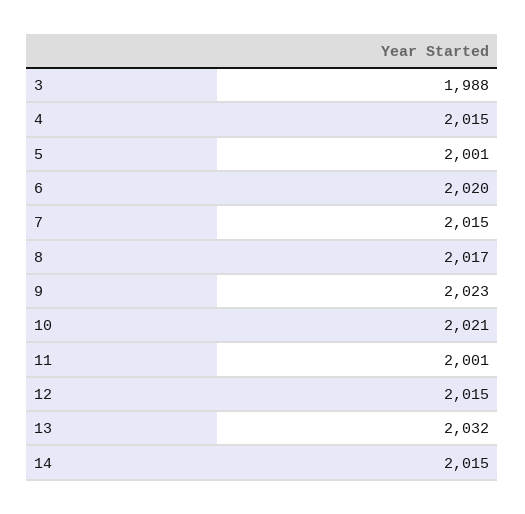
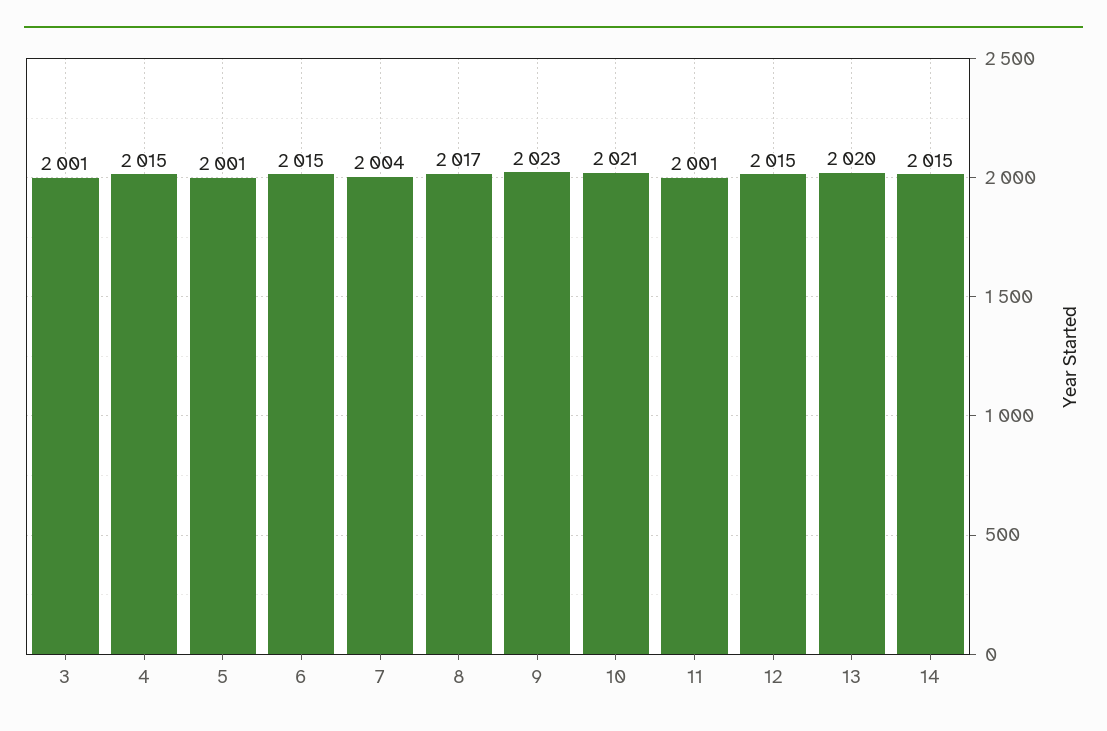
3: 1988 -> 2001
6: 2020 -> 2015
7: 2015 -> 2004
13: 2032 -> 2020

